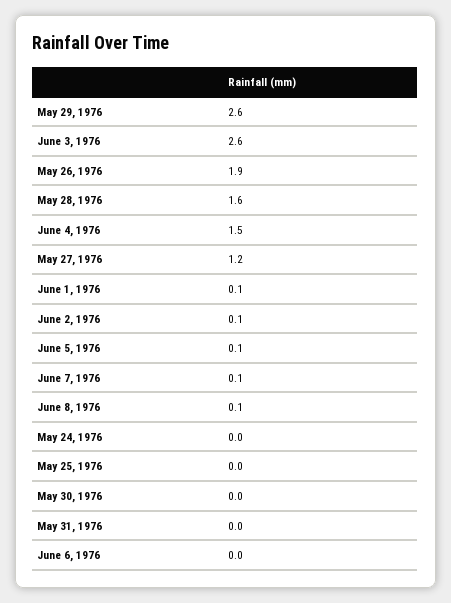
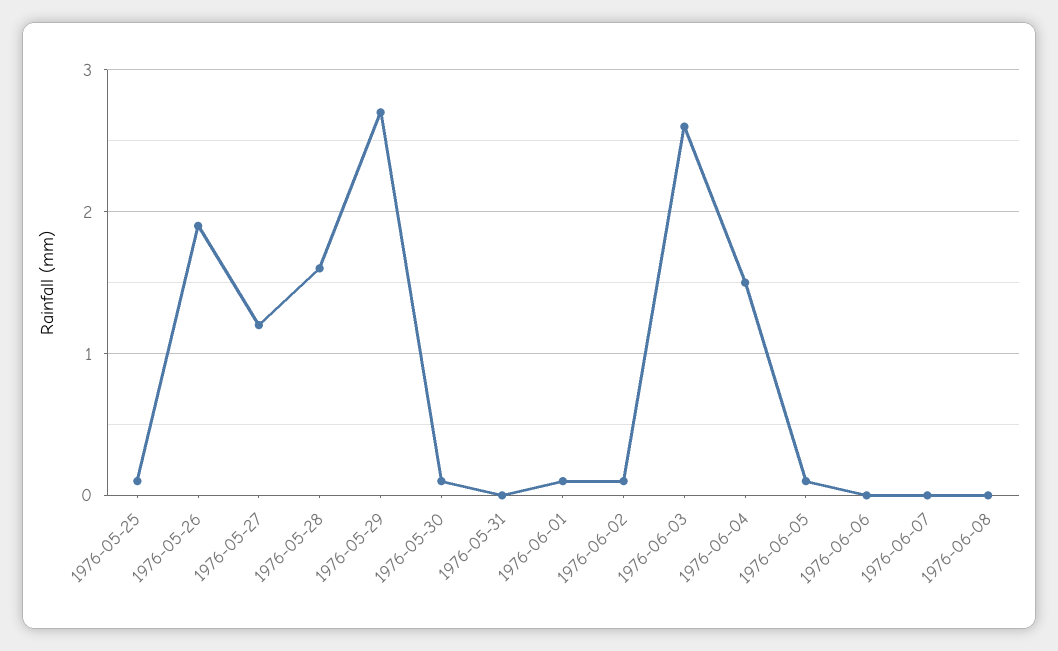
May 29, 1976: 2.6 -> 2.7
June 7, 1976: 0.1 -> 0
June 8, 1976: 0.1 -> 0
May 24, 1976: 0 -> none
May 25, 1976: 0 -> 0.1
May 30, 1976: 0 -> 0.1

